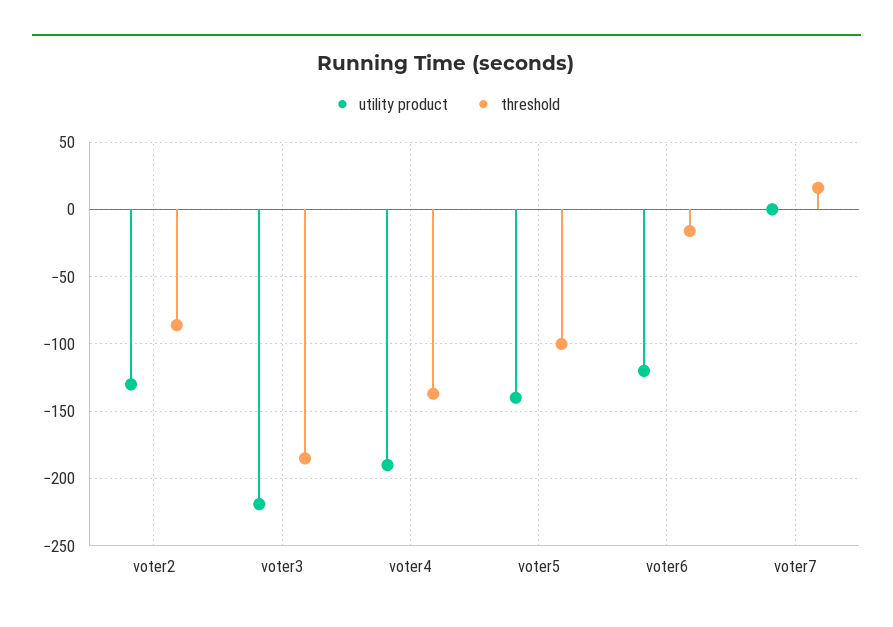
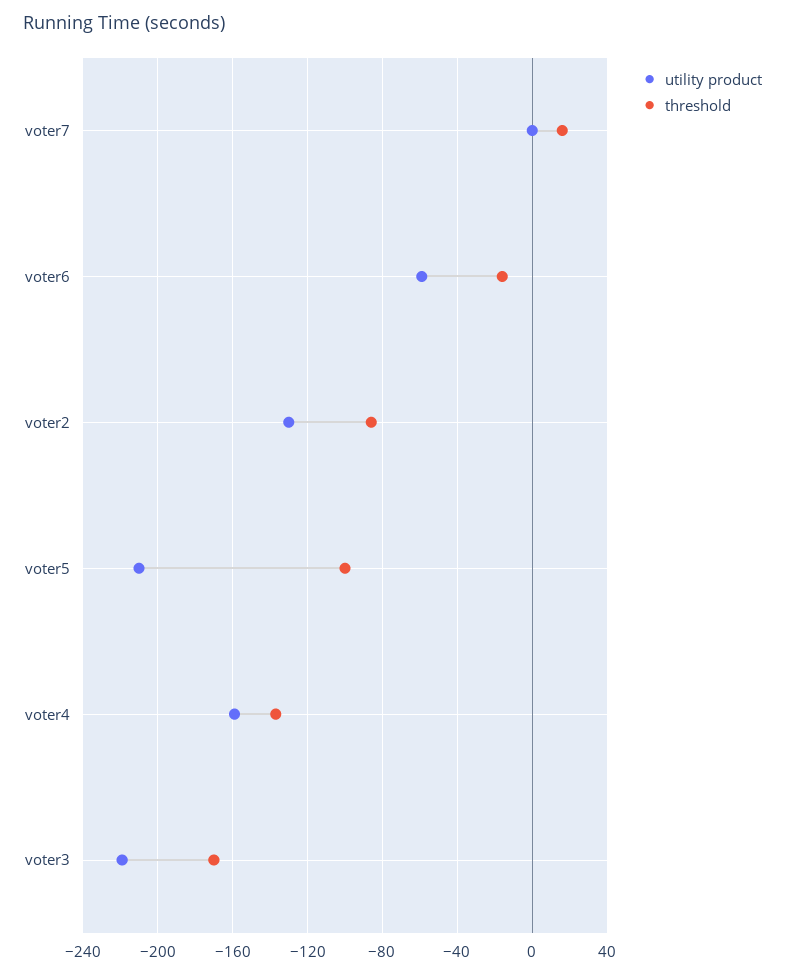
threshold, voter3: -185 -> -170
utility product, voter4: -190 -> -160
utility product, voter5: -140 -> -210
utility product, voter6: -120 -> -60

